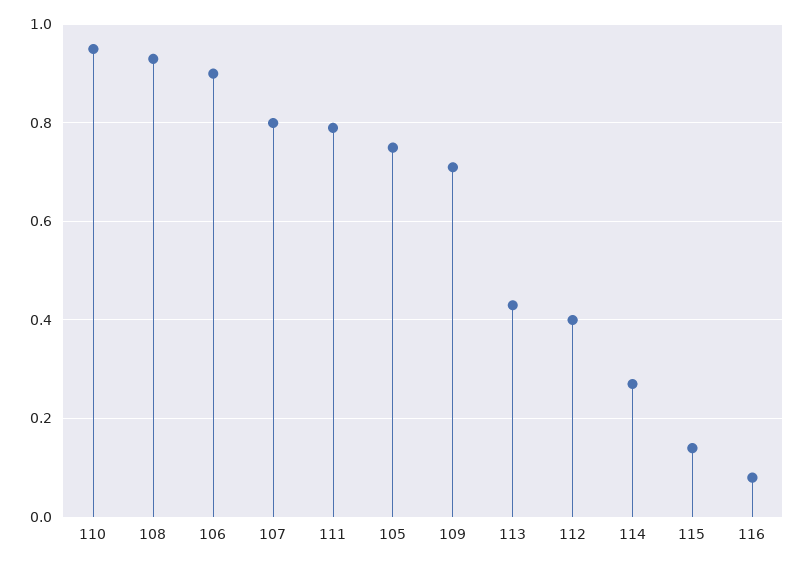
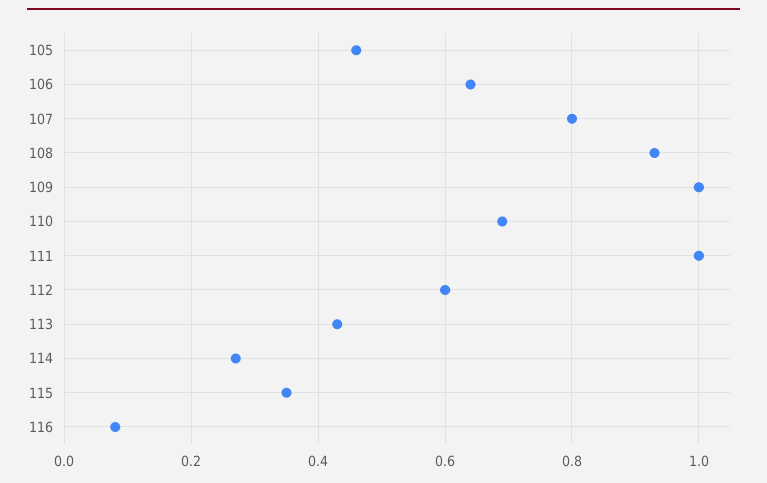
110: 0.95 -> 0.7
106: 0.9 -> 0.65
111: 0.8 -> 1
105: 0.75 -> 0.45
109: 0.7 -> 1
112: 0.4 -> 0.6
115: 0.15 -> 0.35

